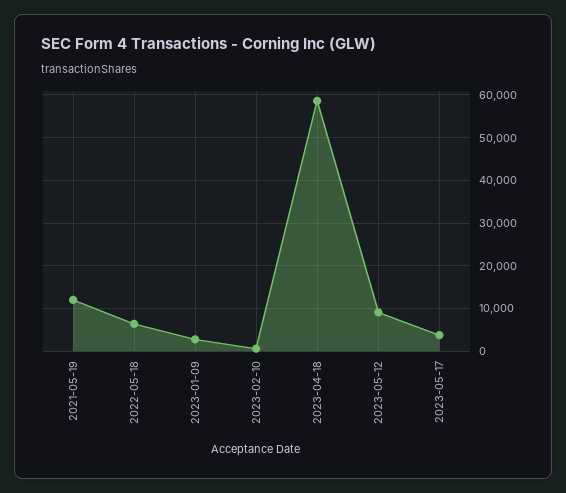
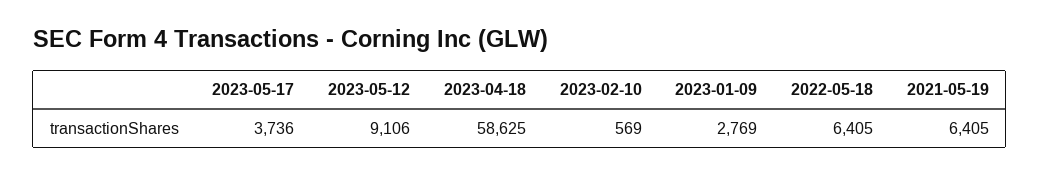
2021-05-19: 12000 -> 6405

